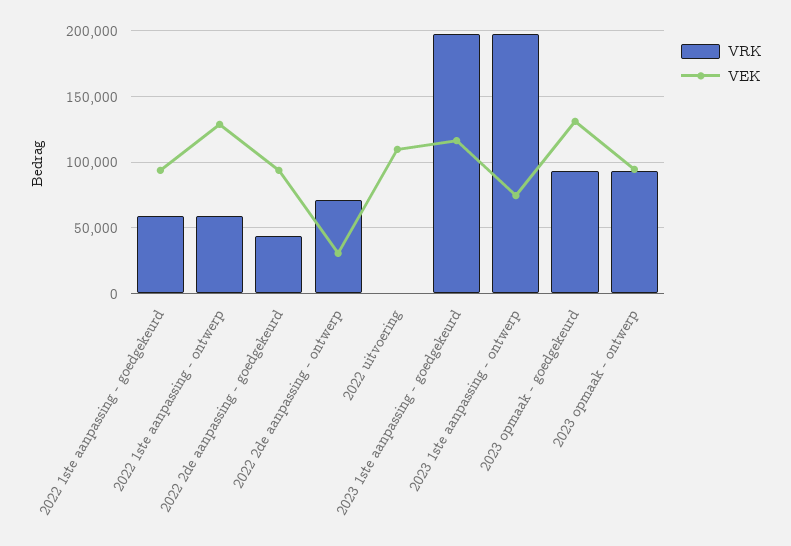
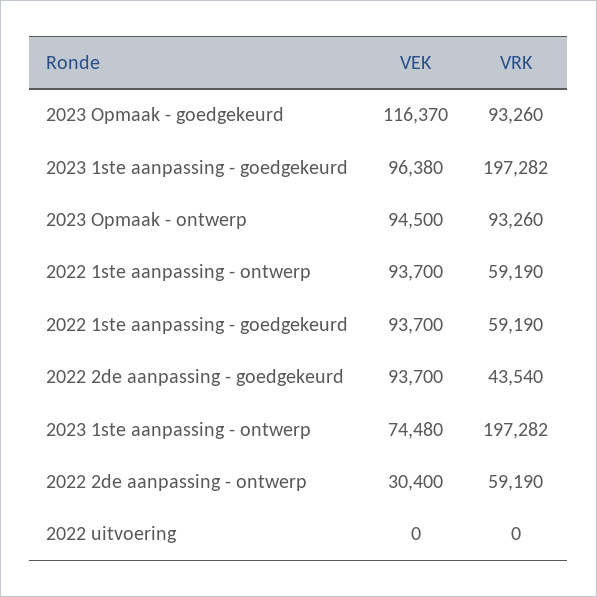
VEK, 2022 1ste aanpassing - ontwerp: 130000 -> 93700
VRK, 2022 2de aanpassing - ontwerp: 70000 -> 59190
VEK, 2022 uitvoering: 110000 -> 0
VEK, 2023 1ste aanpassing - goedgekeurd: 115000 -> 96380
VEK, 2023 opmaak - goedgekeurd: 130000 -> 116370

